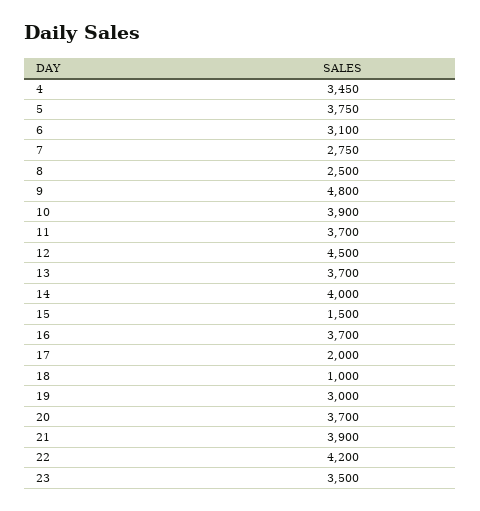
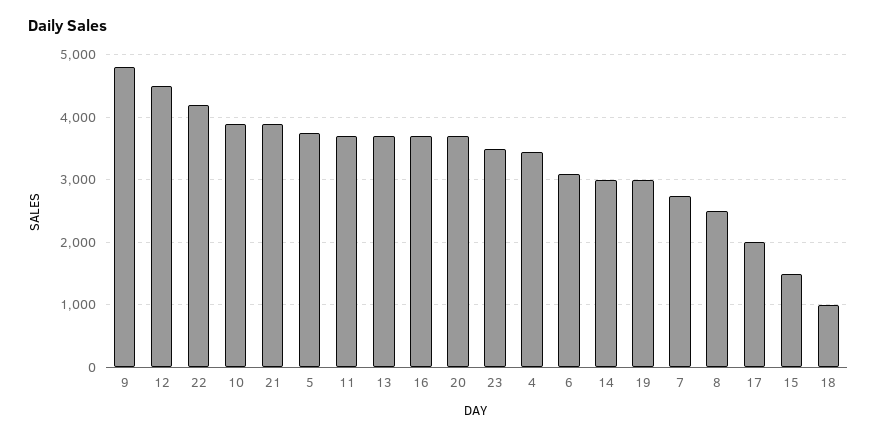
14: 4000 -> 3000

